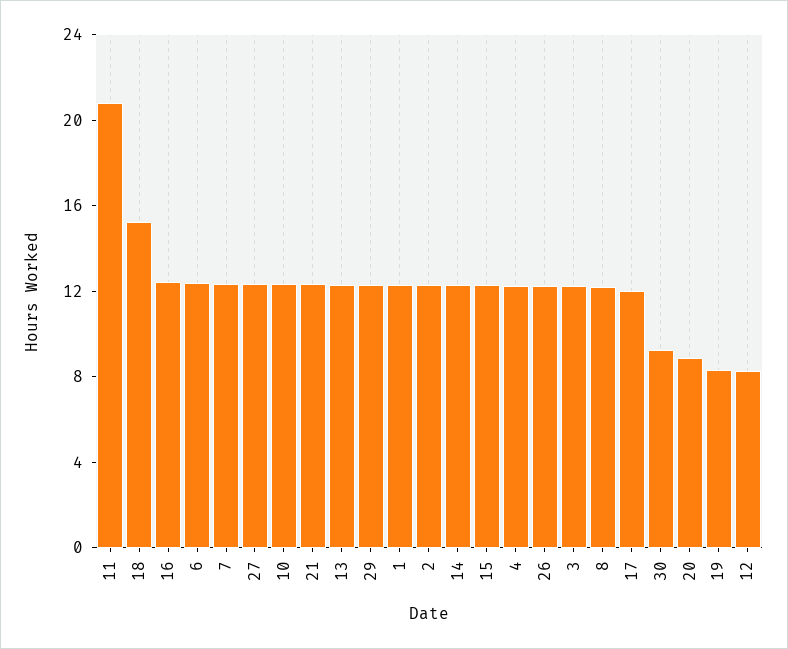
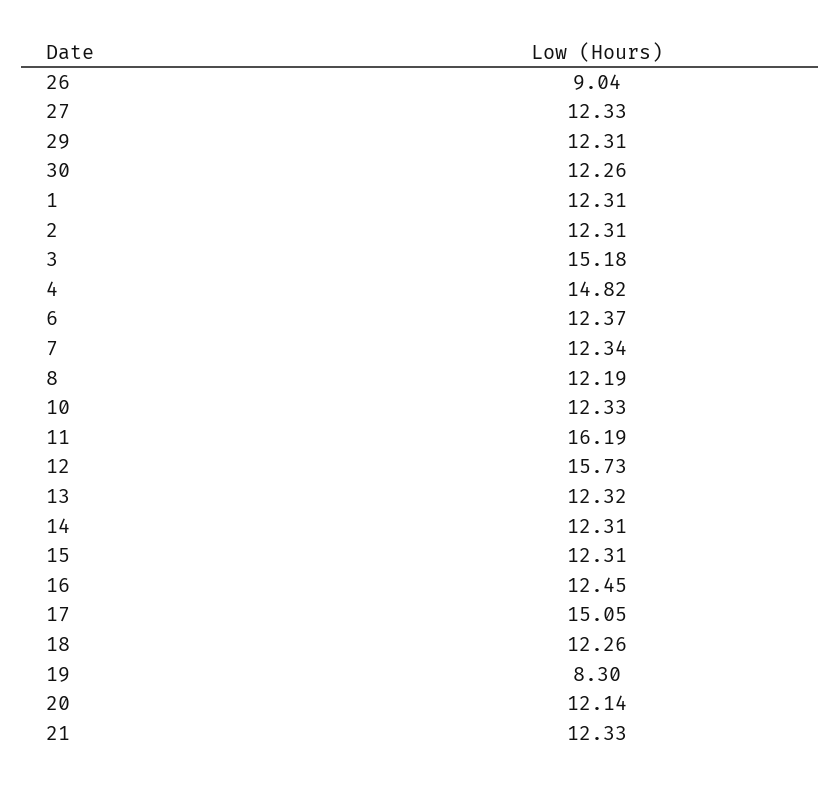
11: 21 -> 16.19
18: 15 -> 12.26
4: 12 -> 14.82
26: 12 -> 9.04
3: 12 -> 15.18
17: 12 -> 15.05
30: 9 -> 12.26
20: 9 -> 12.14
12: 8 -> 15.73

